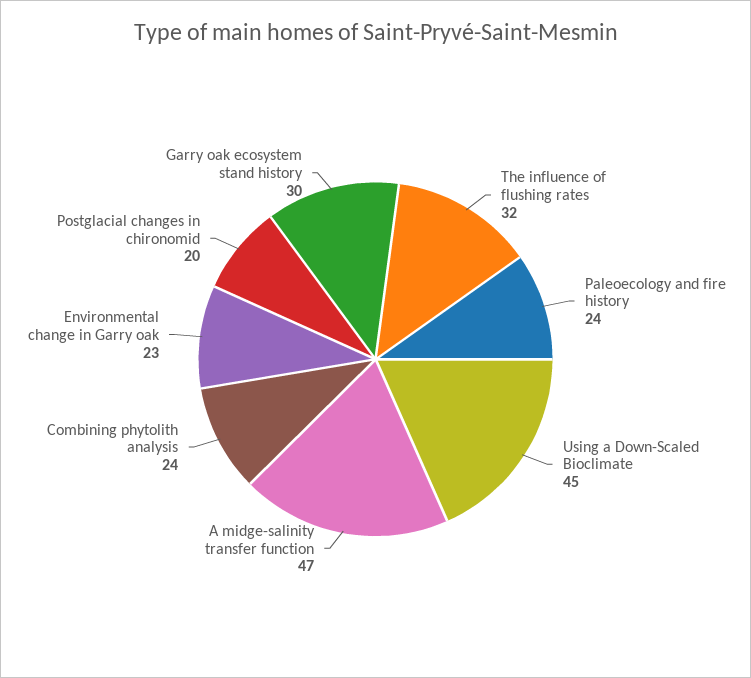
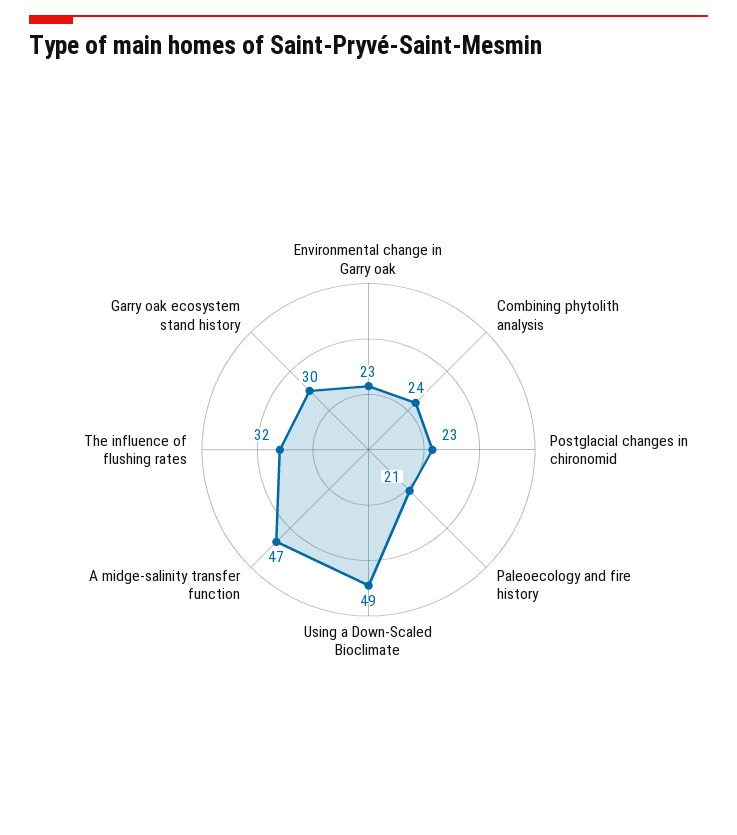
Paleoecology and fire history: 24 -> 21
Using a Down-Scaled Bioclimate: 45 -> 49
Postglacial changes in chironomid: 20 -> 23

